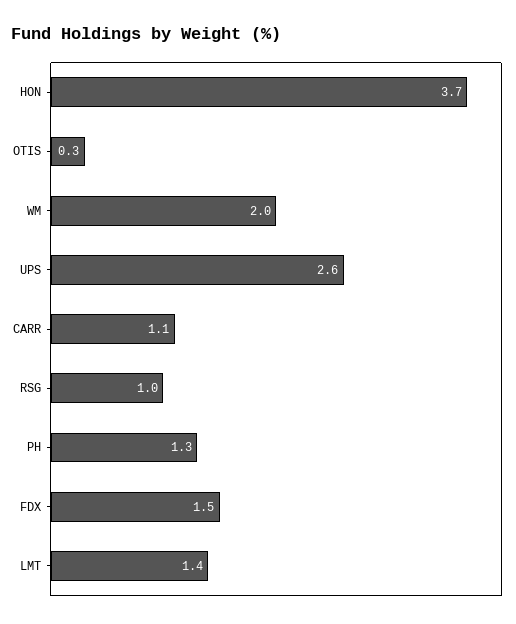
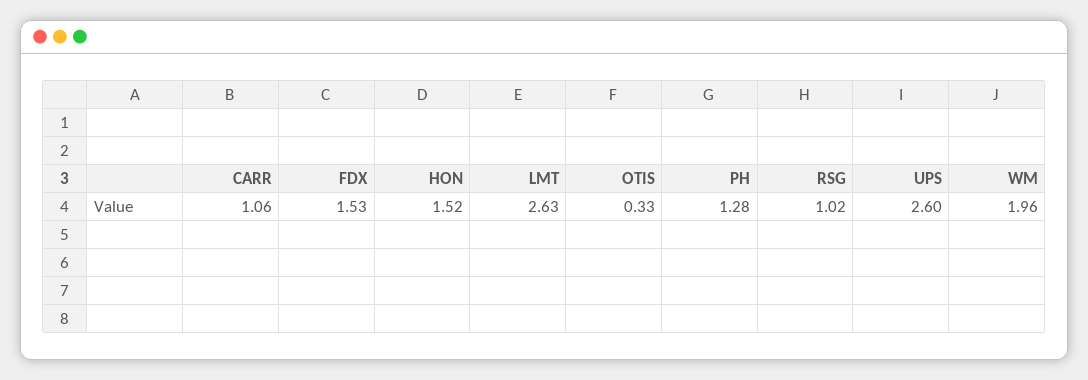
HON: 3.7 -> 1.52
LMT: 1.4 -> 2.63

